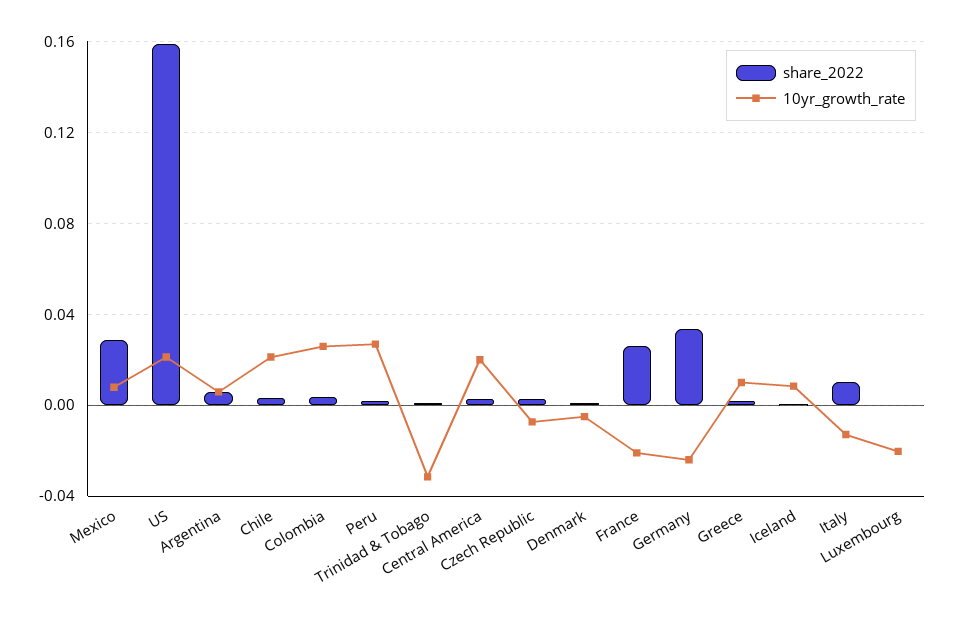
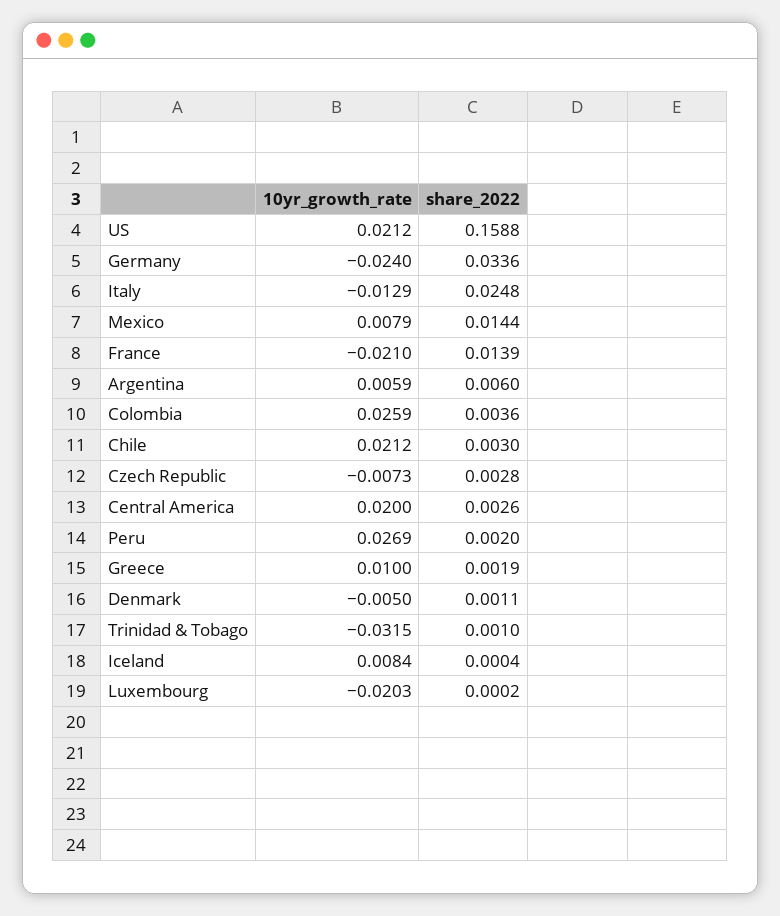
share_2022, Mexico: 0.03 -> 0.0144
share_2022, France: 0.025 -> 0.0139
share_2022, Italy: 0.01 -> 0.0248

